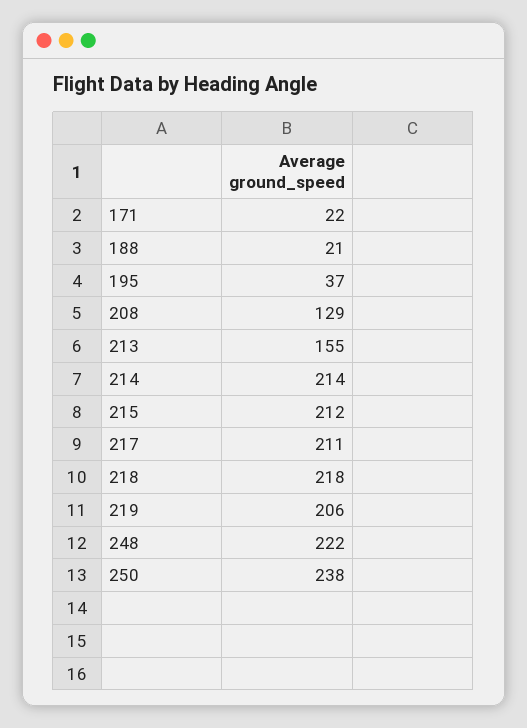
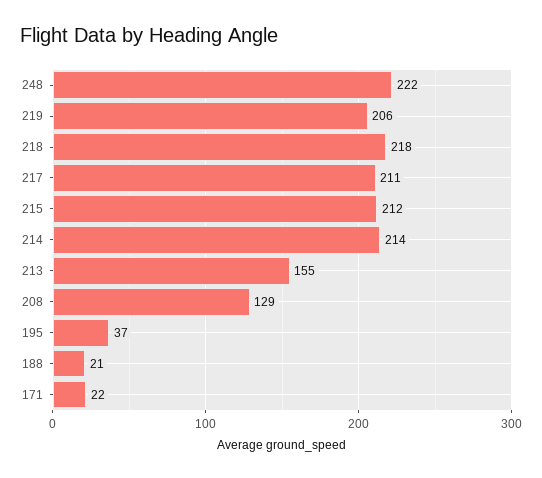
250: 238 -> none

